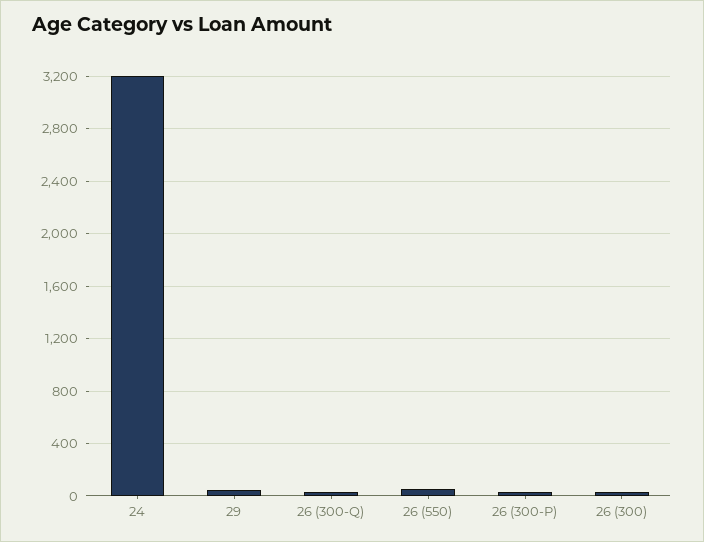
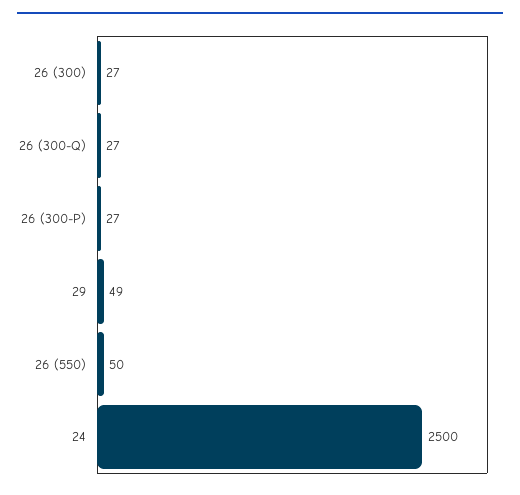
24: 3200 -> 2500

